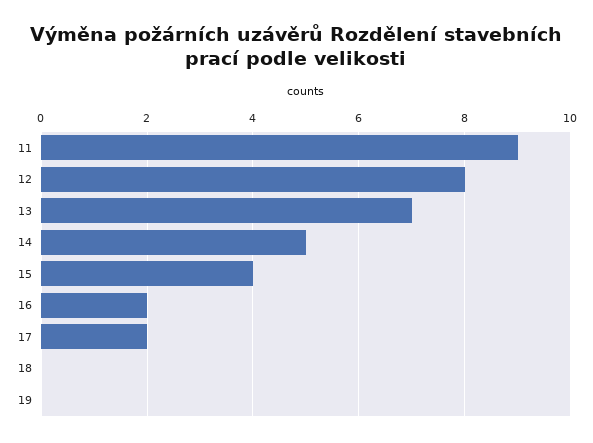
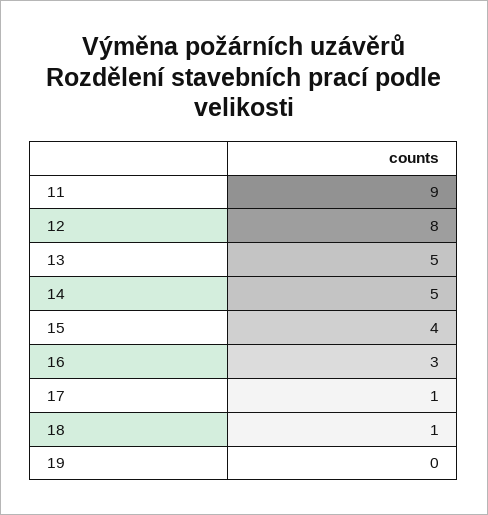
13: 7 -> 5
16: 2 -> 3
17: 2 -> 1
18: 0 -> 1

